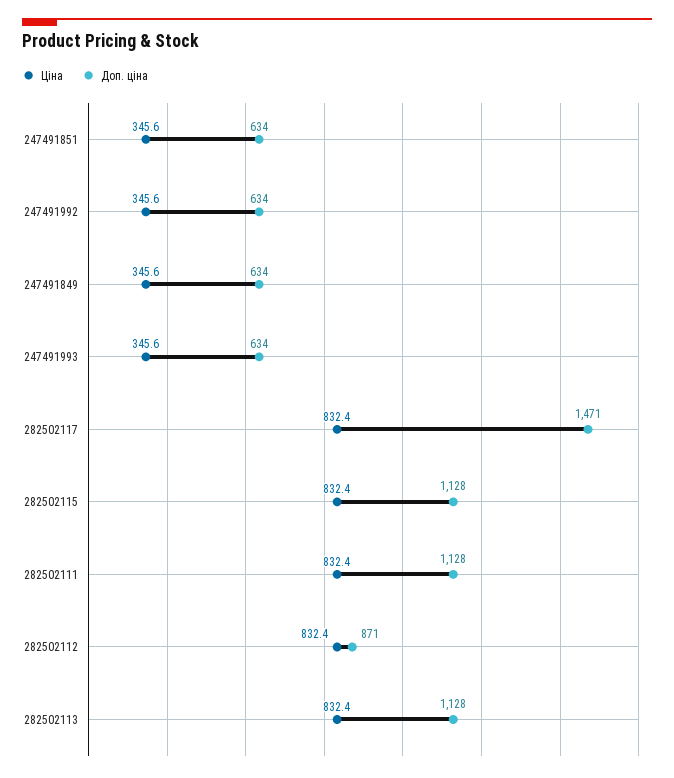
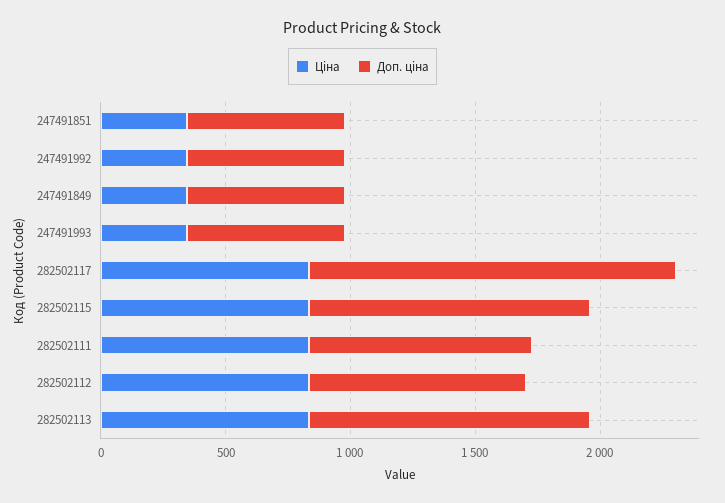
Доп. ціна, 282502111: 1128 -> 900

